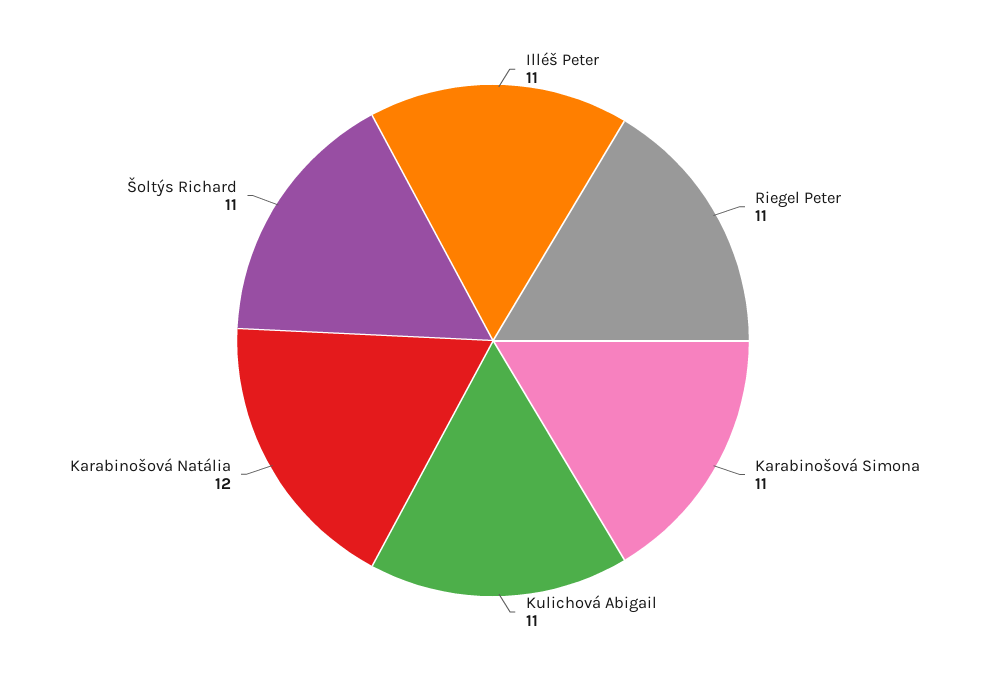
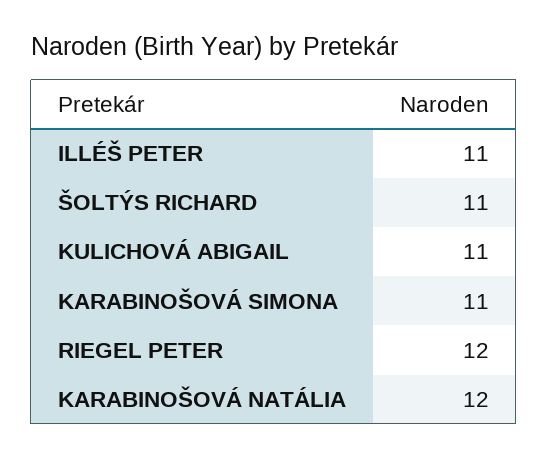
Riegel Peter: 11 -> 12

